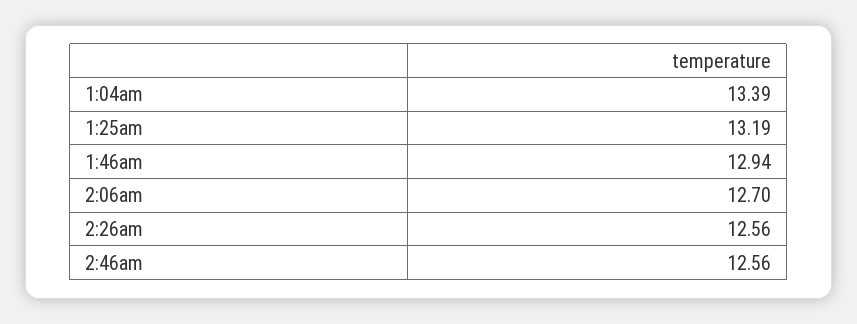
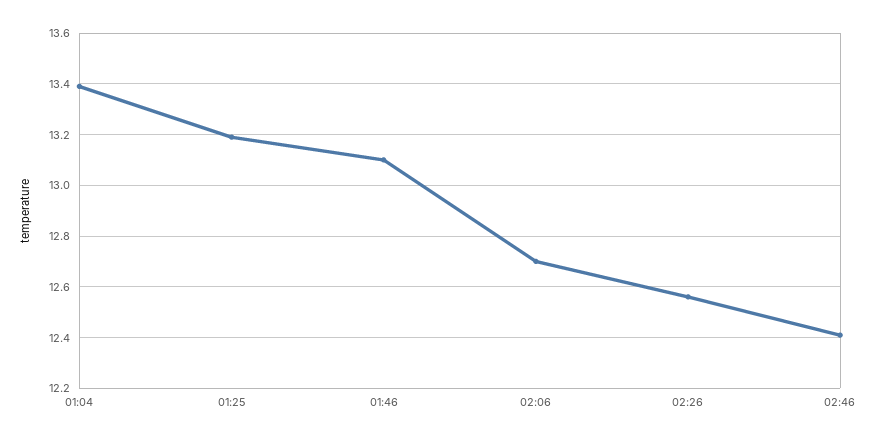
1:46am: 12.94 -> 13.1
2:46am: 12.56 -> 12.4

